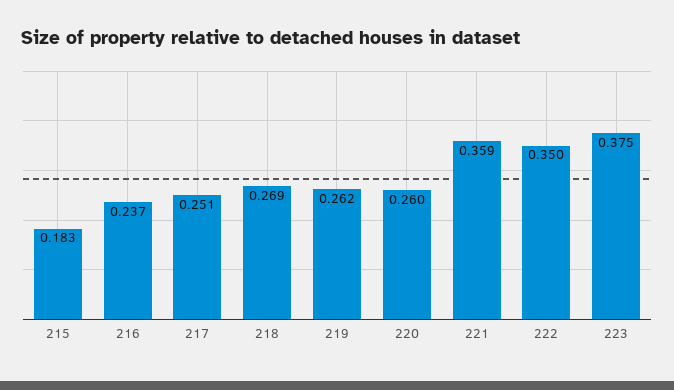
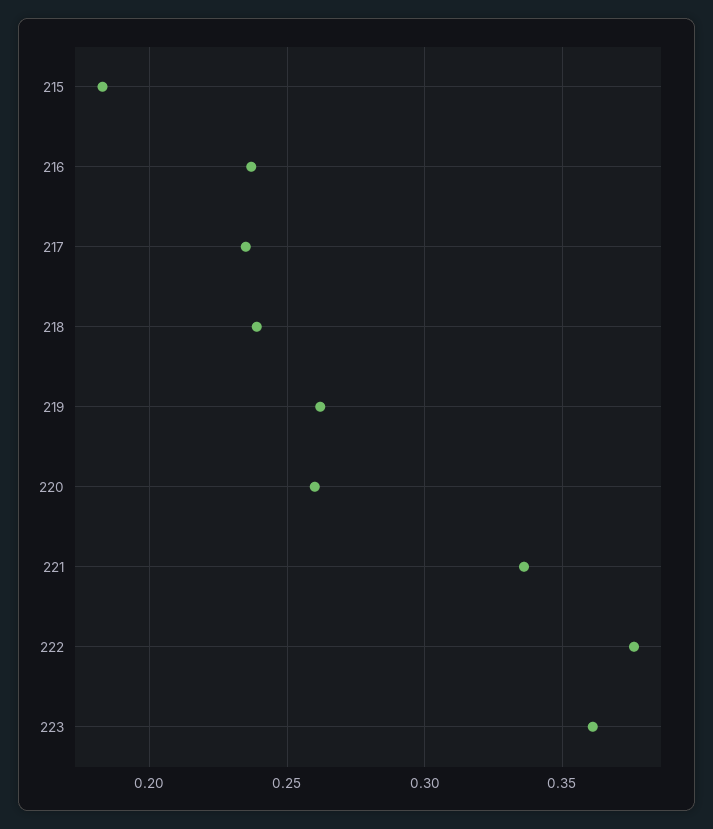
217: 0.251 -> 0.235
218: 0.269 -> 0.24
221: 0.359 -> 0.335
222: 0.35 -> 0.375
223: 0.375 -> 0.36

